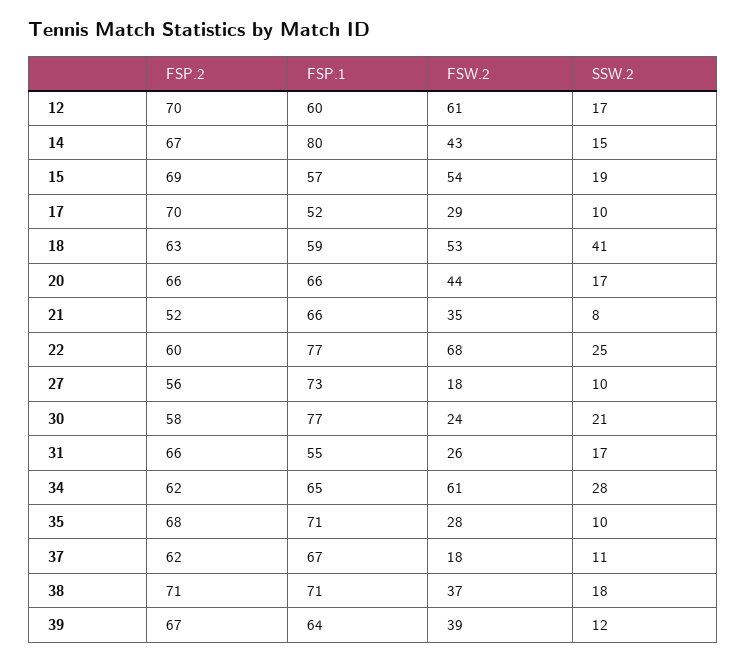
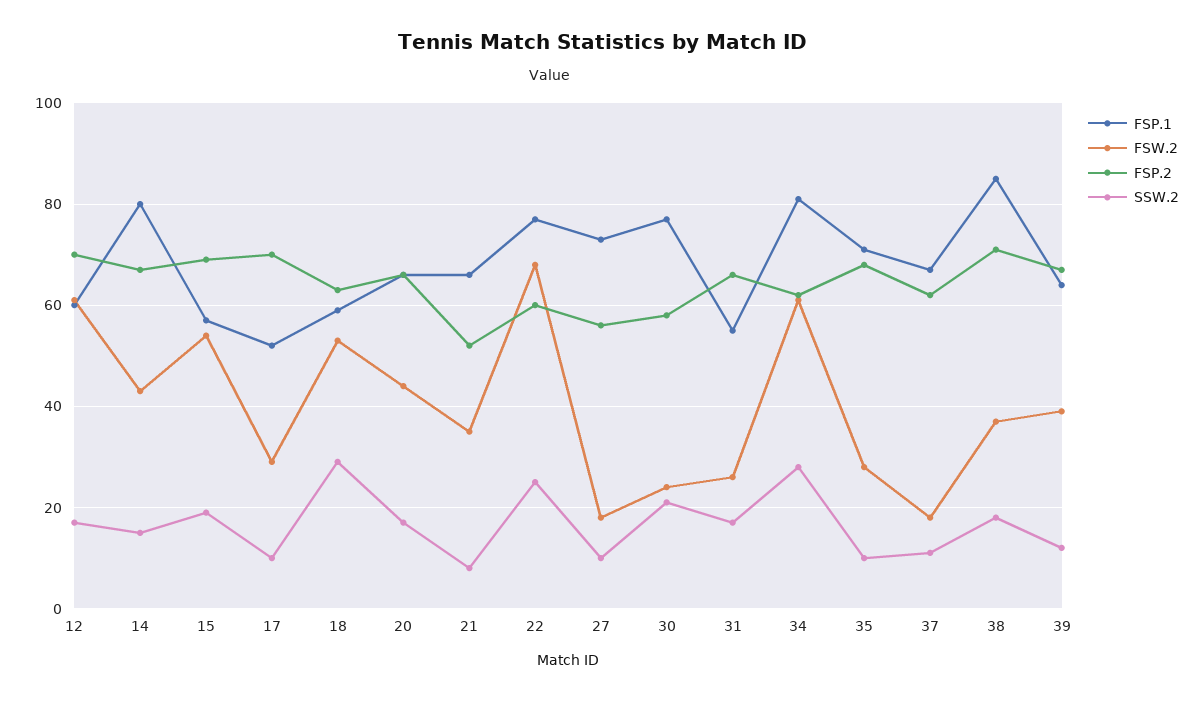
SSW.2, 18: 41 -> 30
FSP.1, 34: 65 -> 80
FSP.1, 38: 71 -> 85

